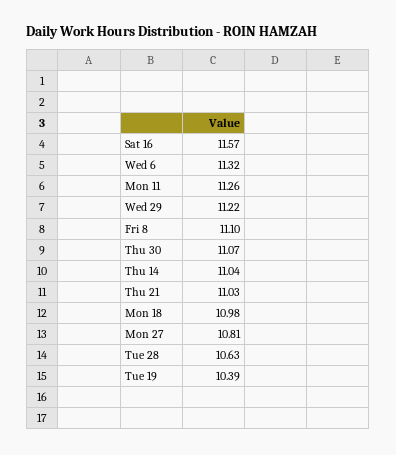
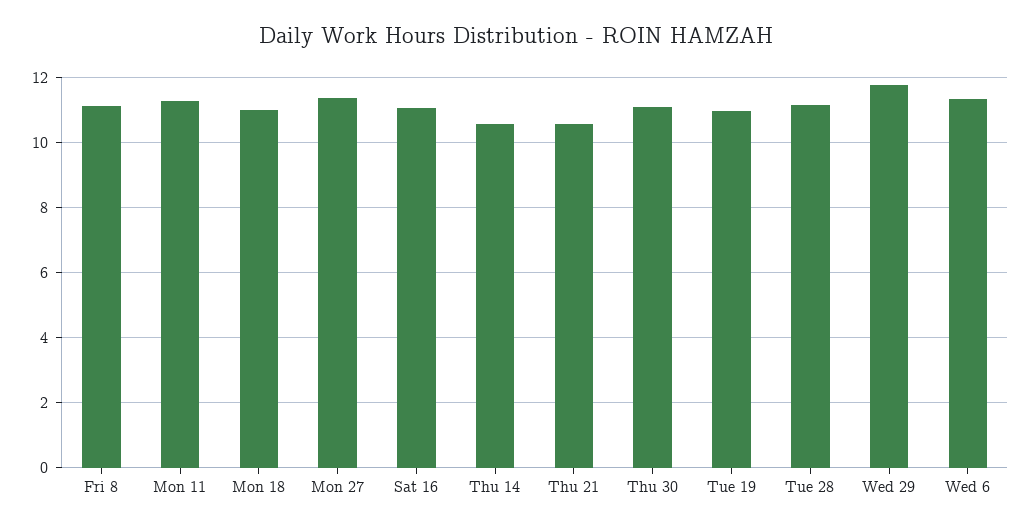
Sat 16: 11.57 -> 11
Wed 29: 11.22 -> 11.8
Thu 14: 11.04 -> 10.6
Thu 21: 11.03 -> 10.6
Mon 27: 10.81 -> 11.4
Tue 28: 10.63 -> 11.2
Tue 19: 10.39 -> 11

